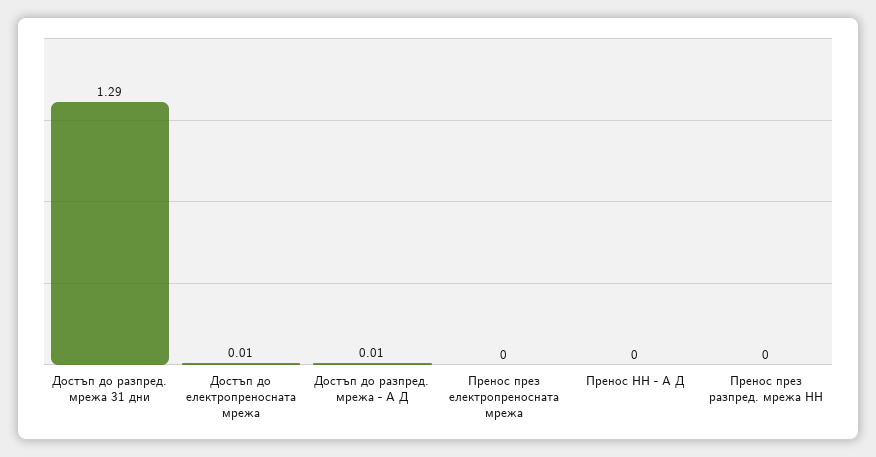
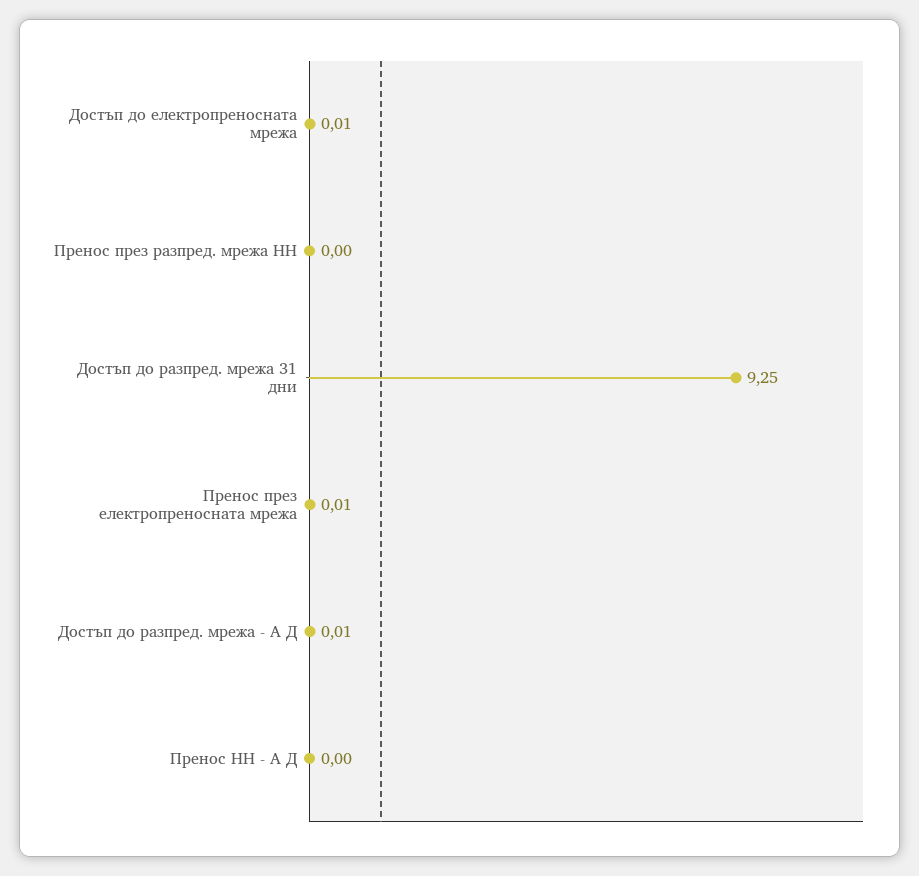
Достъп до разпред. мрежа 31 дни: 1.29 -> 9.25
Пренос през електропреносната мрежа: 0 -> 0.01

